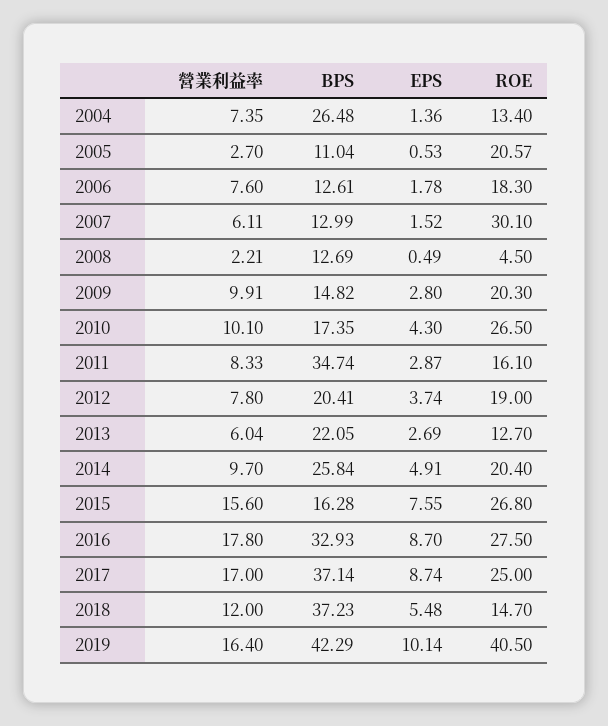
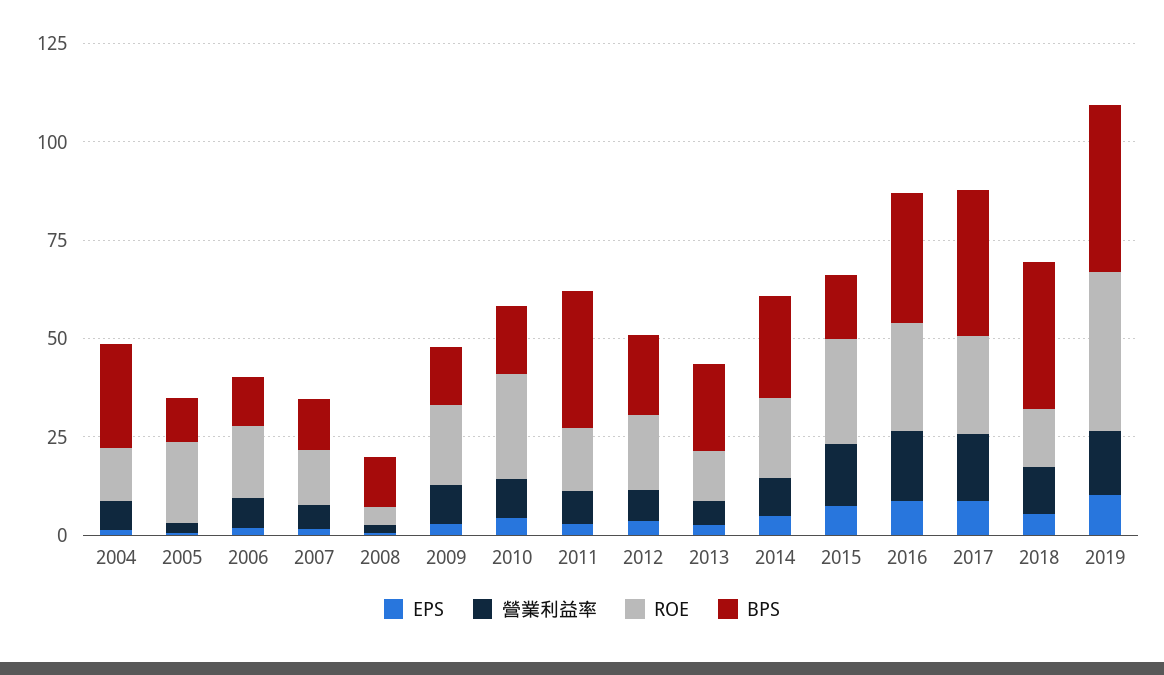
ROE, 2007: 30.1 -> 15

